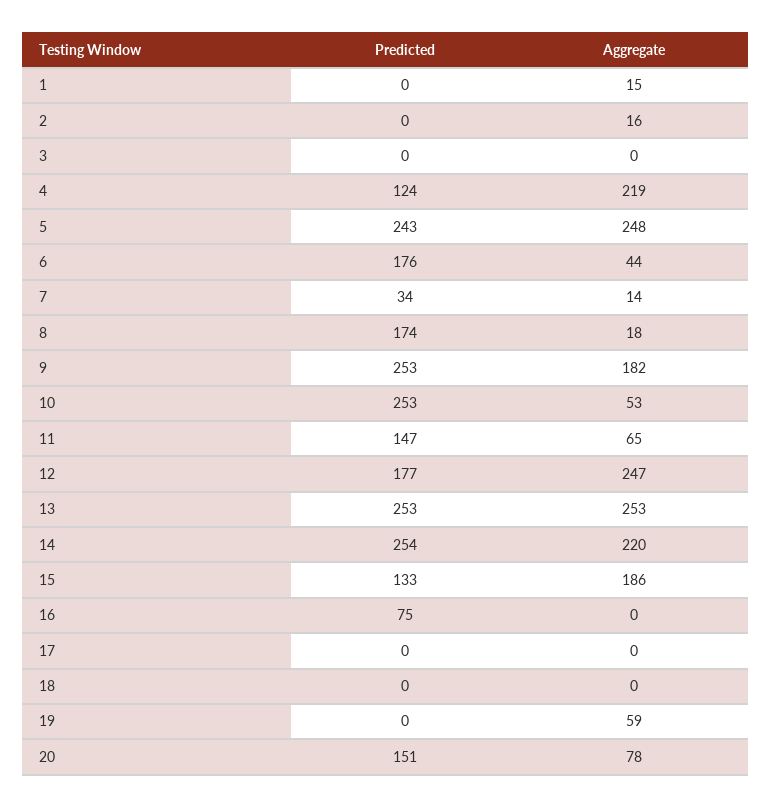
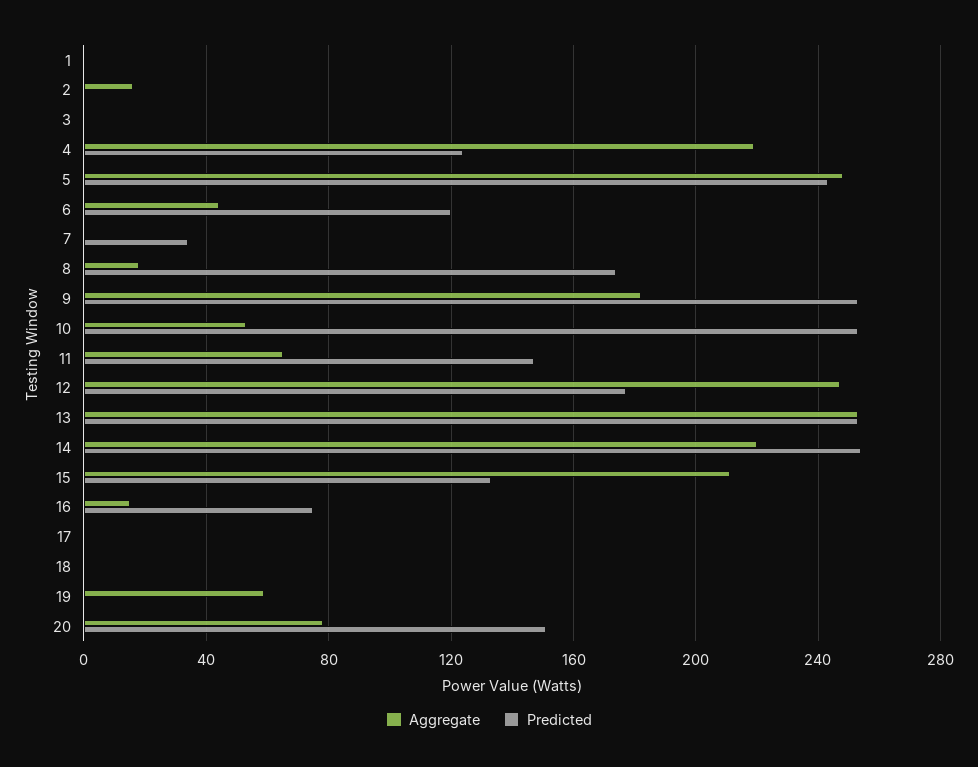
Aggregate, 1: 15 -> 0
Predicted, 6: 176 -> 120
Aggregate, 7: 14 -> 0
Aggregate, 15: 186 -> 210
Aggregate, 16: 0 -> 15

